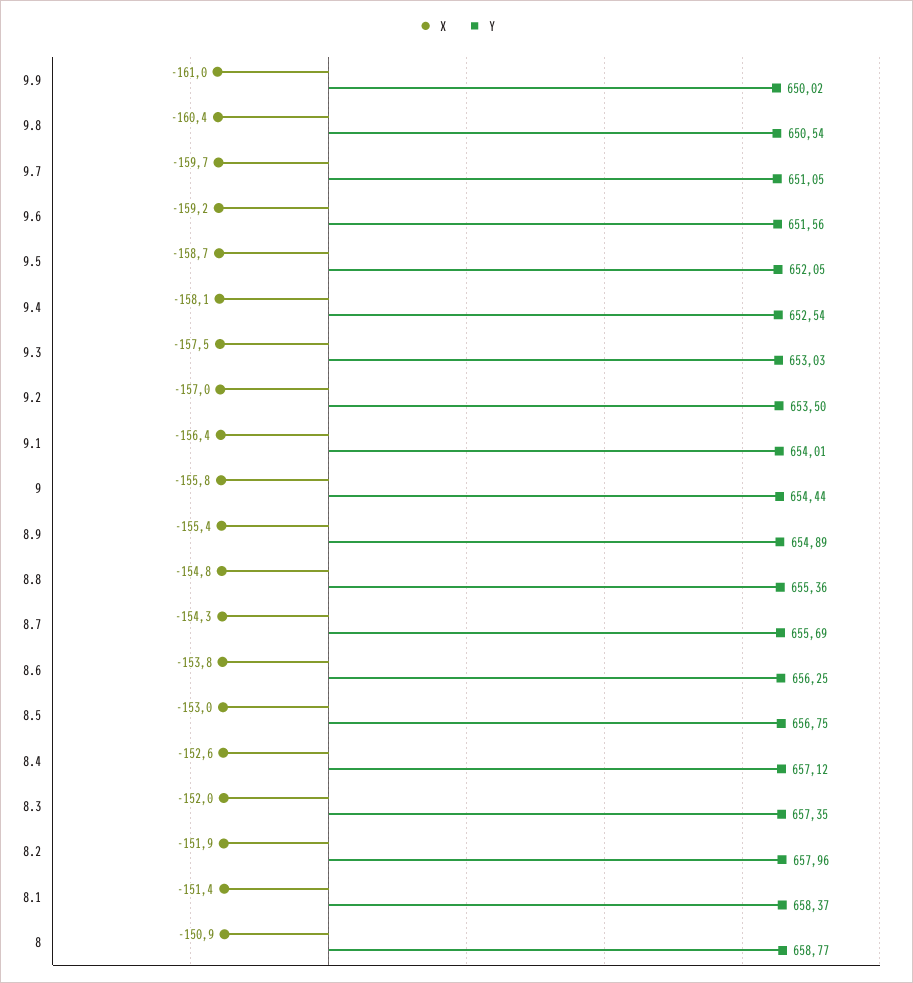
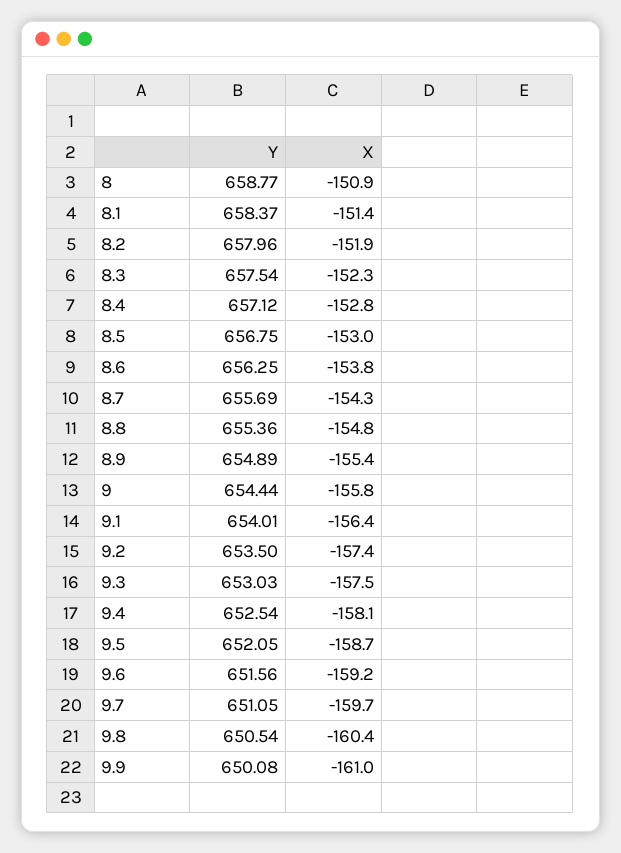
Y, 9.9: 650.02 -> 650.08
X, 9.2: -157 -> -157.4
X, 8.4: -152.6 -> -152.8
X, 8.3: -152 -> -152.3
Y, 8.3: 657.35 -> 657.54

